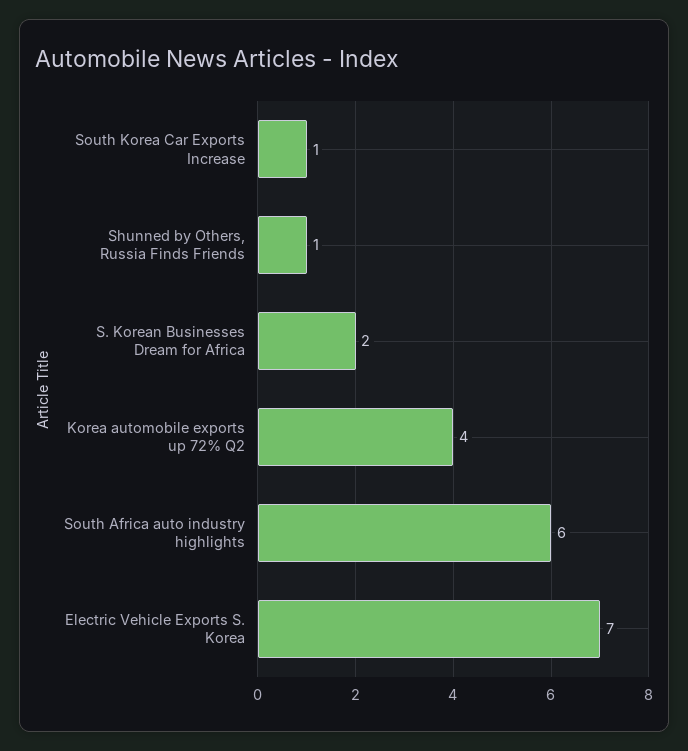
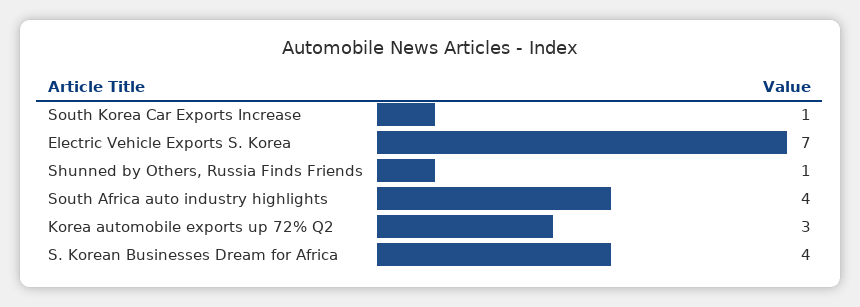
S. Korean Businesses Dream for Africa: 2 -> 4
Korea automobile exports up 72% Q2: 4 -> 3
South Africa auto industry highlights: 6 -> 4

